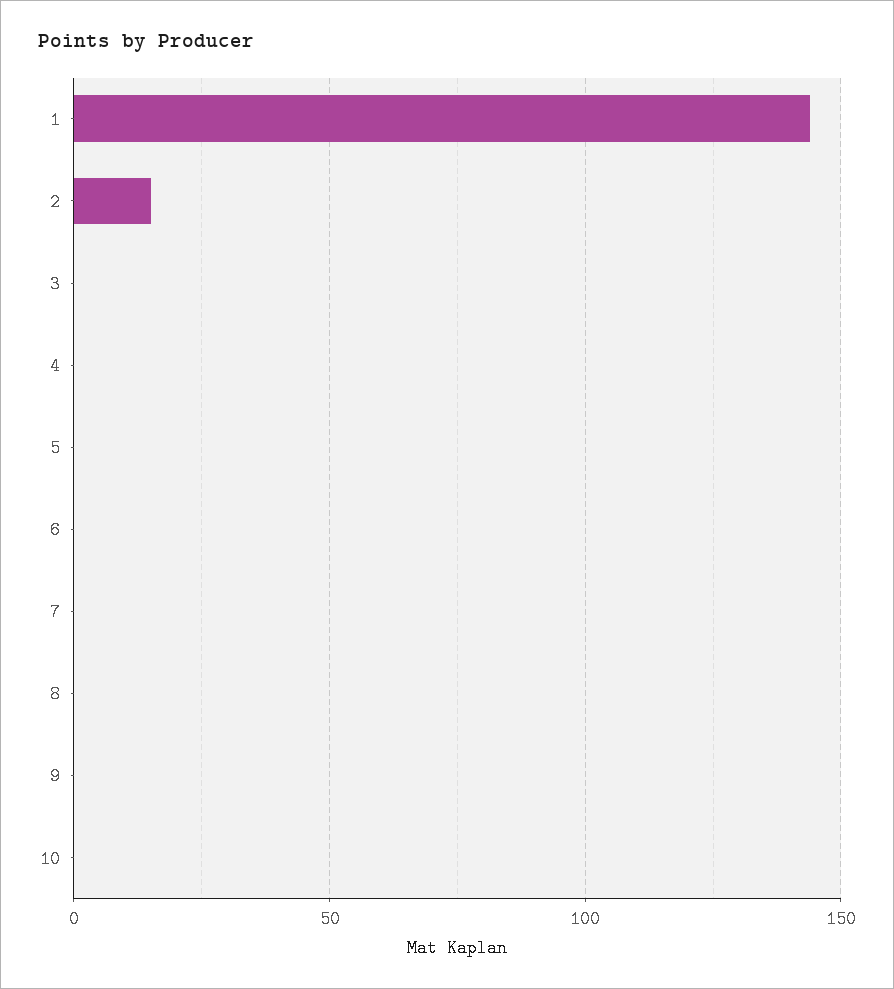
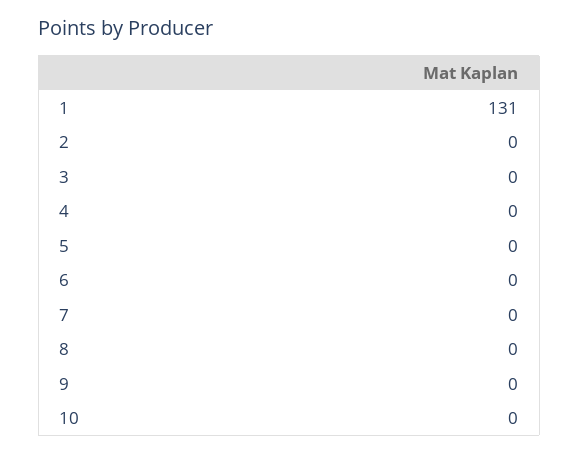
1: 145 -> 131
2: 15 -> 0

